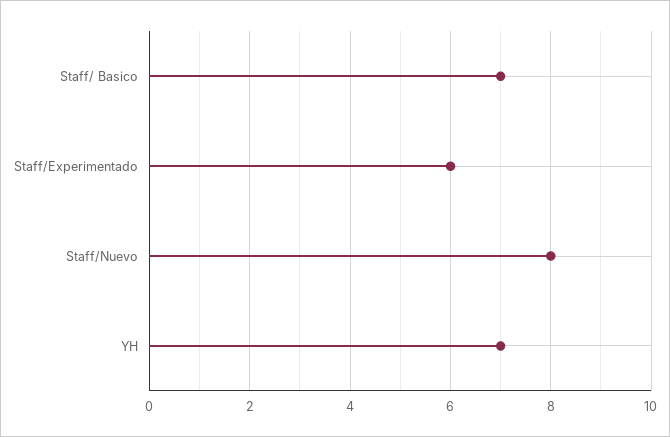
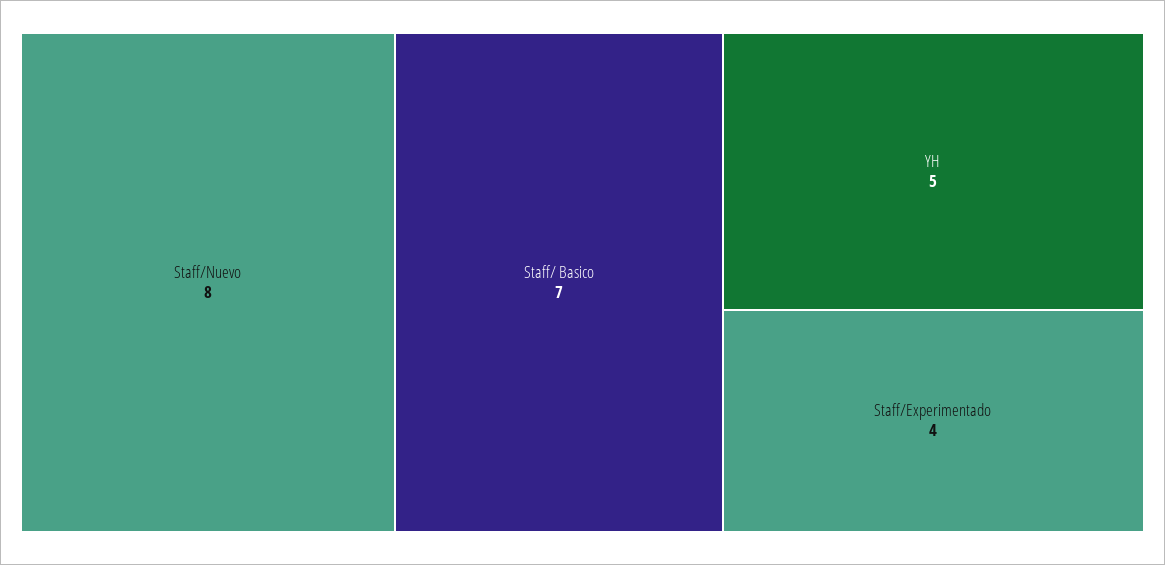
Staff/Experimentado: 6 -> 4
YH: 7 -> 5

